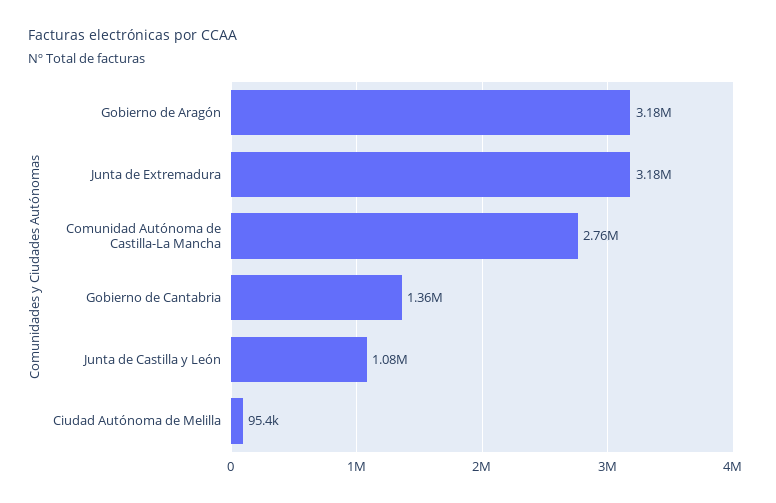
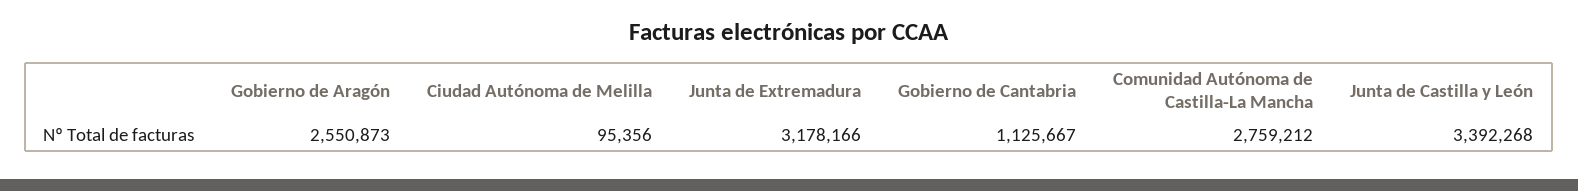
Gobierno de Aragón: 3180000 -> 2550873
Gobierno de Cantabria: 1360000 -> 1125667
Junta de Castilla y León: 1080000 -> 3392268

